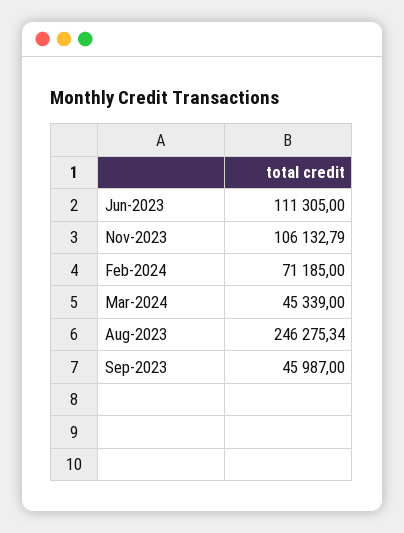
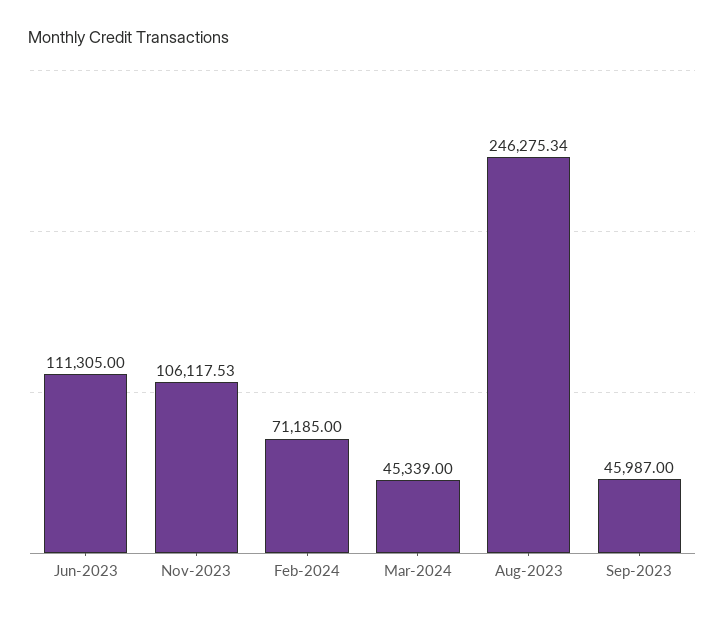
Nov-2023: 106132.79 -> 106117.53

